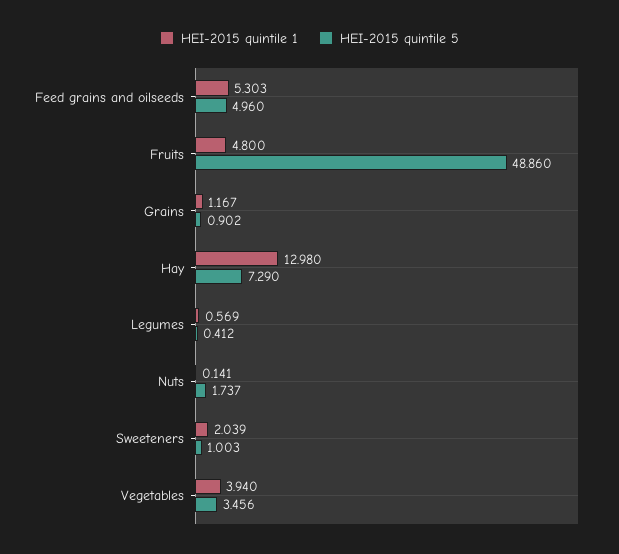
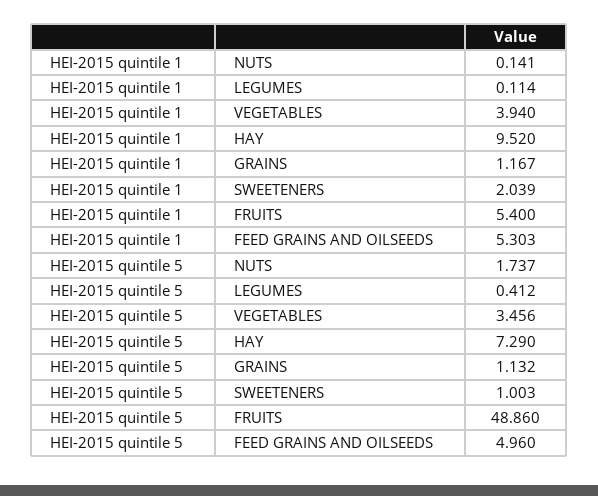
HEI-2015 quintile 1, Fruits: 4.8 -> 5.4
HEI-2015 quintile 5, Grains: 0.902 -> 1.132
HEI-2015 quintile 1, Hay: 12.98 -> 9.52
HEI-2015 quintile 1, Legumes: 0.569 -> 0.114

